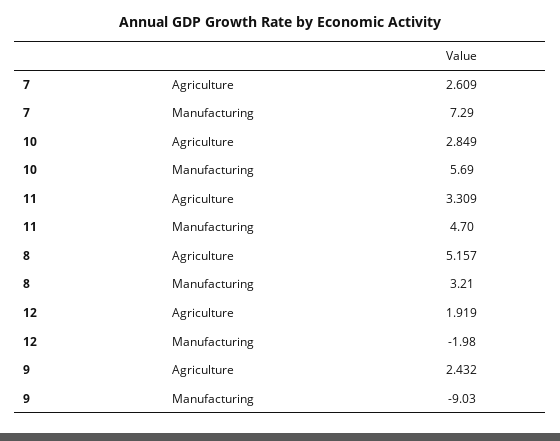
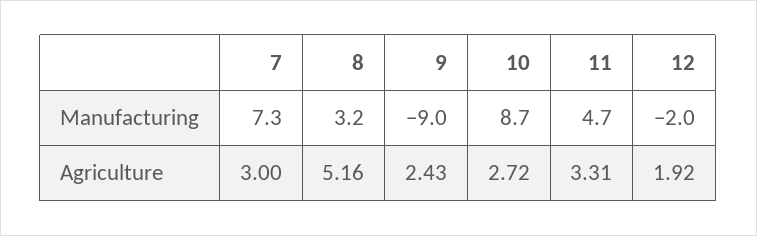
7, Agriculture: 2.609 -> 3
10, Agriculture: 2.849 -> 2.72
10, Manufacturing: 5.69 -> 8.7

